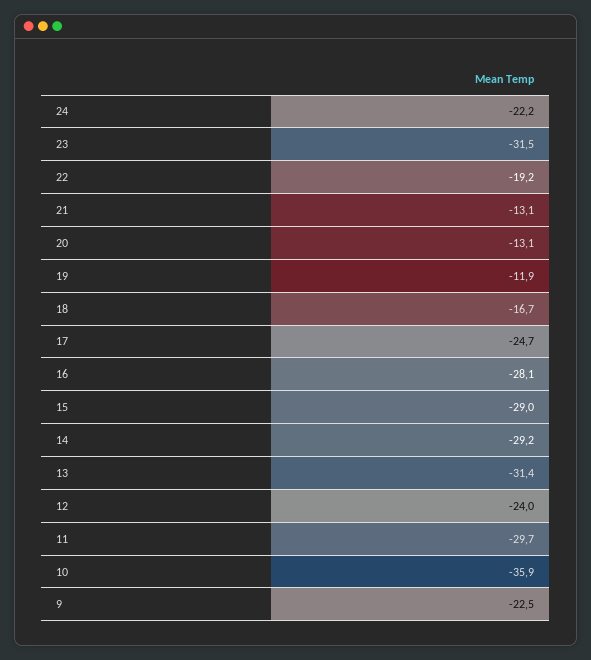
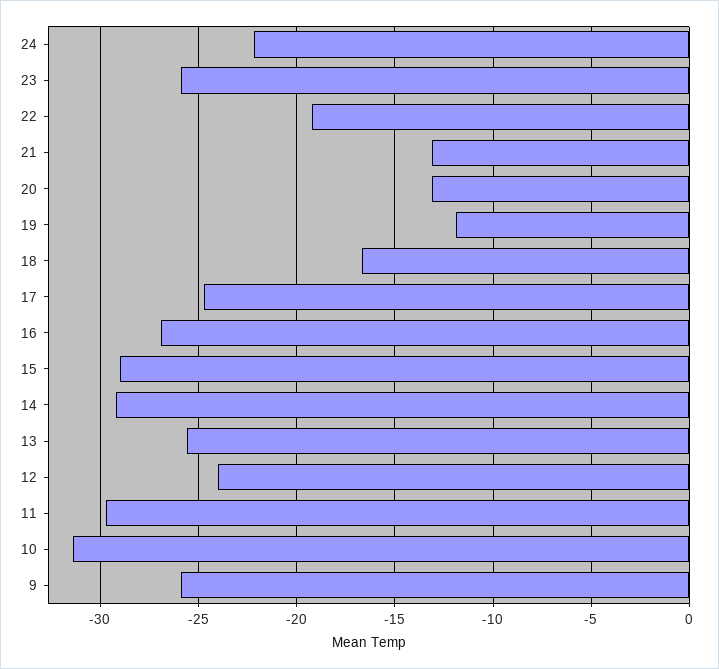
23: -31.5 -> -26
16: -28.1 -> -27
13: -31.4 -> -25.5
10: -35.9 -> -31.5
9: -22.5 -> -26

